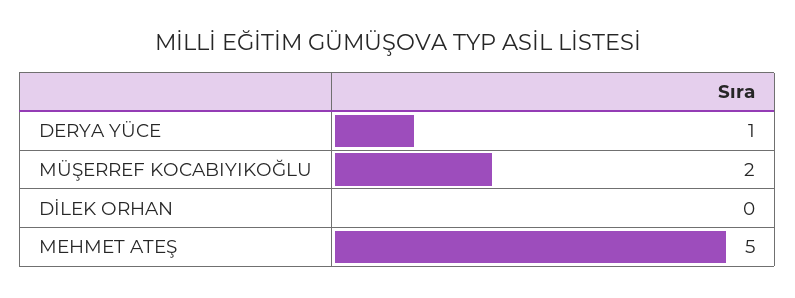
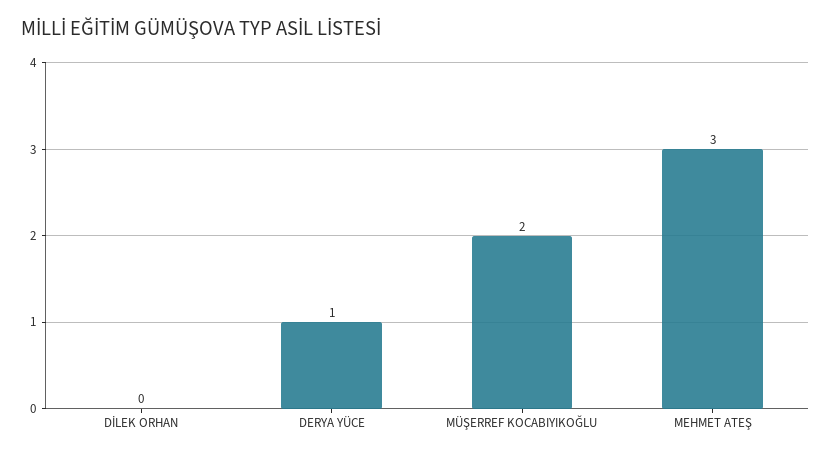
MEHMET ATEŞ: 5 -> 3

